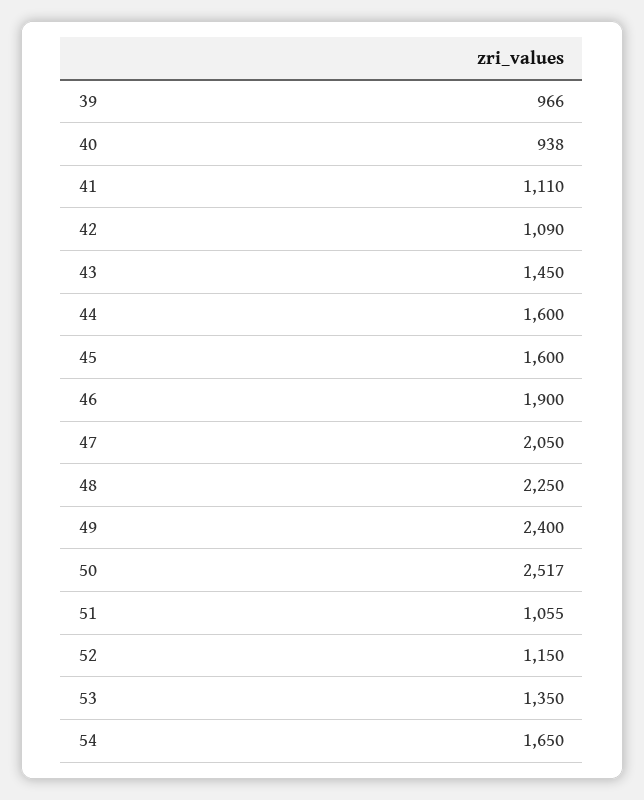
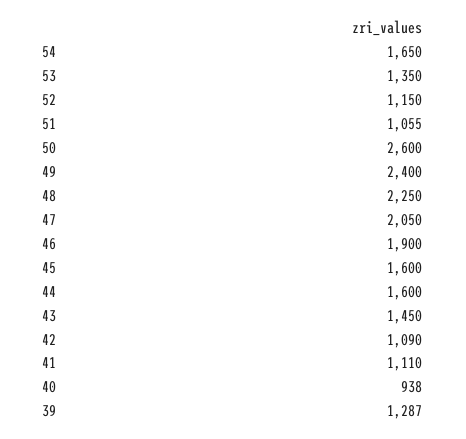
39: 966 -> 1287
50: 2517 -> 2600

